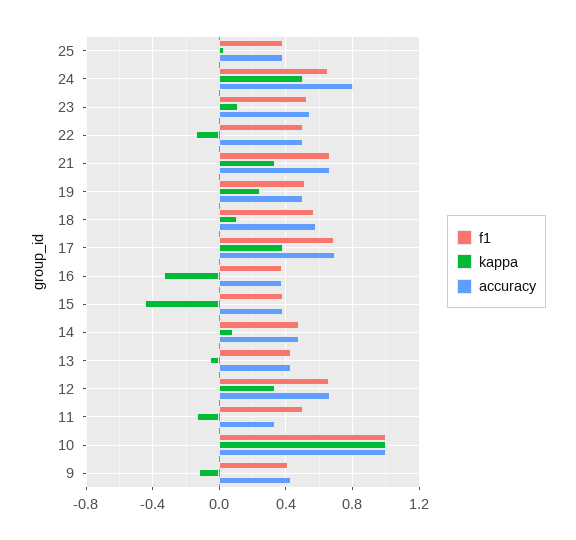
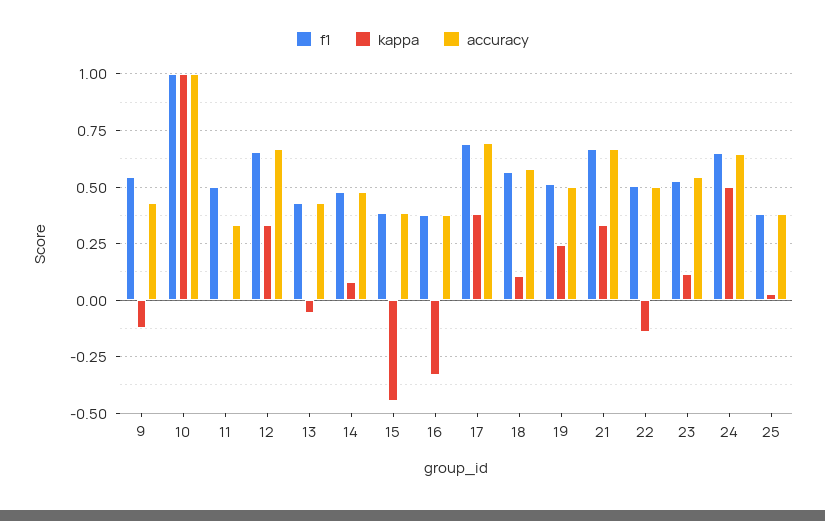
accuracy, 24: 0.8 -> 0.65
kappa, 11: -0.15 -> 0
f1, 9: 0.4 -> 0.55

